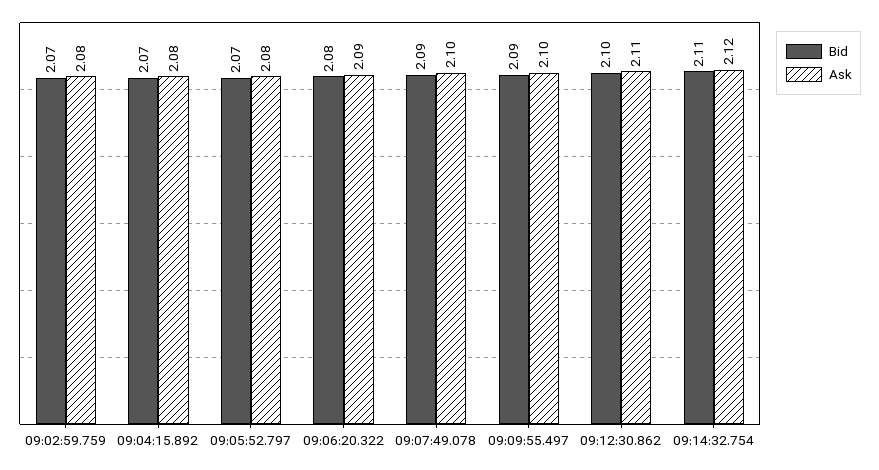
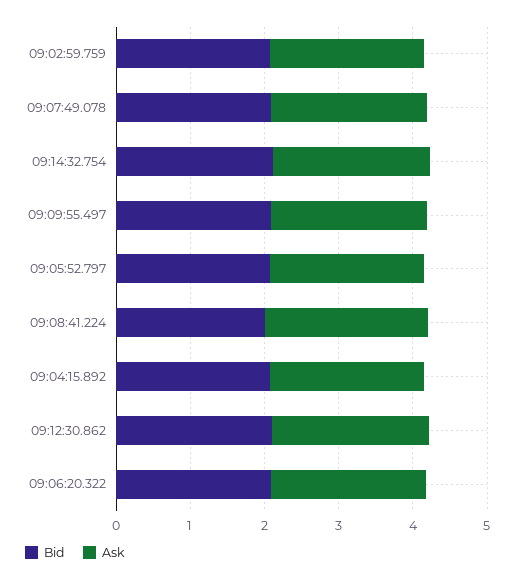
Bid, 09:08:41.224: none -> 2
Ask, 09:08:41.224: none -> 2.2

